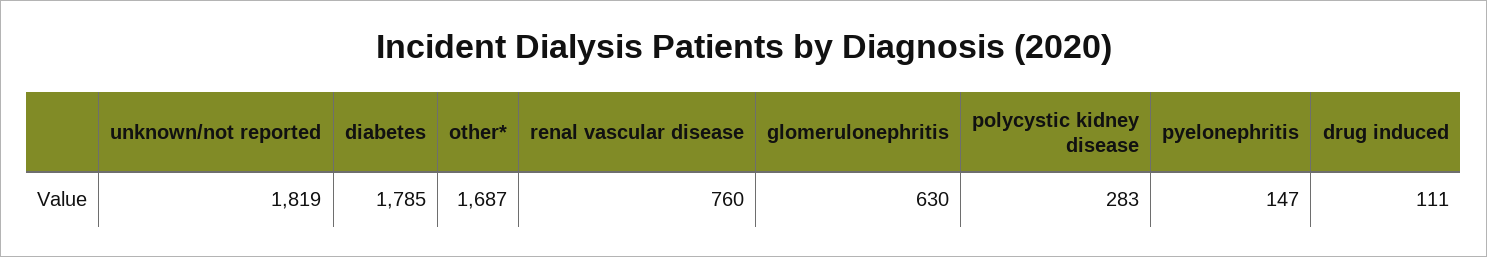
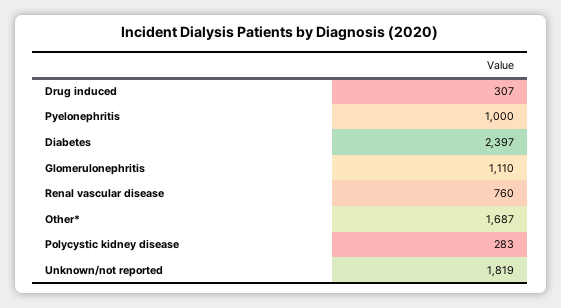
diabetes: 1785 -> 2397
glomerulonephritis: 630 -> 1110
pyelonephritis: 147 -> 1000
drug induced: 111 -> 307

